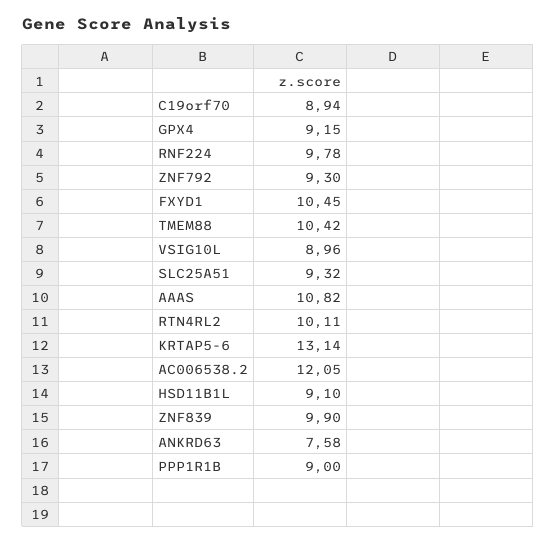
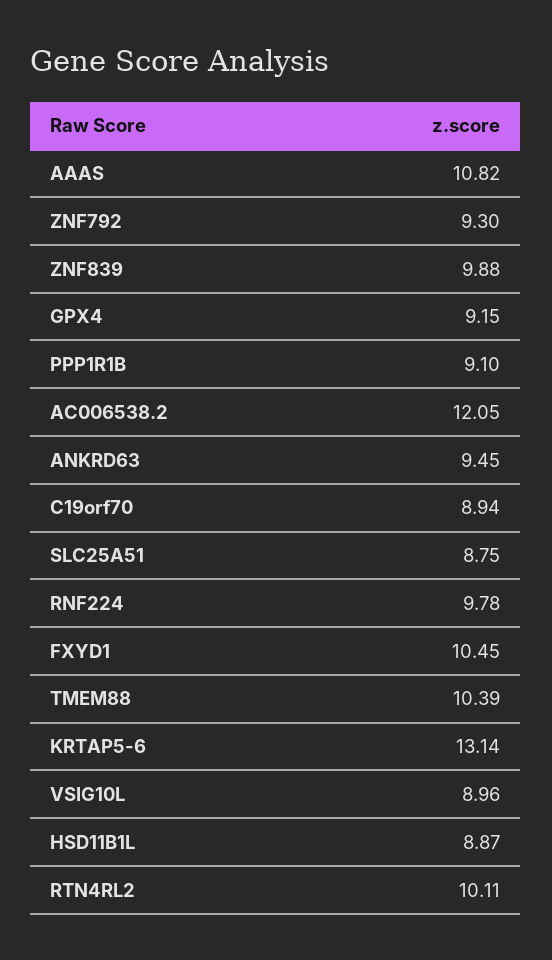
TMEM88: 10.42 -> 10.39
SLC25A51: 9.32 -> 8.75
HSD11B1L: 9.1 -> 8.87
ZNF839: 9.9 -> 9.88
ANKRD63: 7.58 -> 9.45
PPP1R1B: 9 -> 9.1

